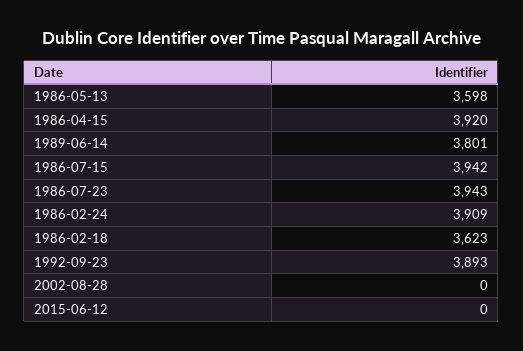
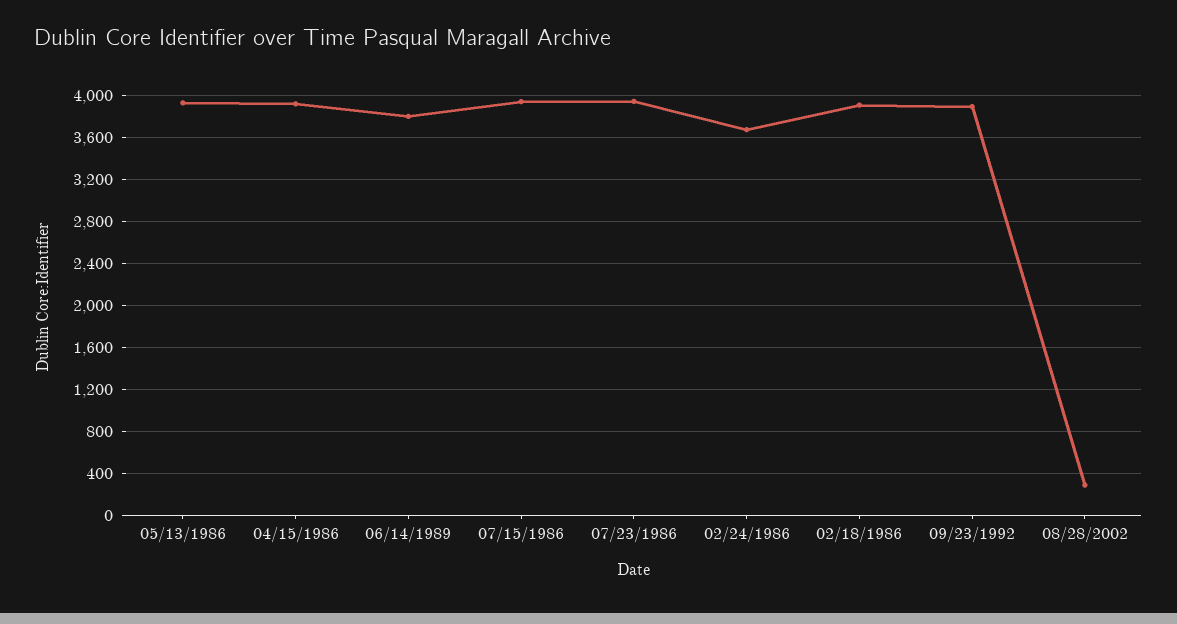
1986-05-13: 3598 -> 3900
1986-02-24: 3909 -> 3700
1986-02-18: 3623 -> 3900
2002-08-28: 0 -> 300
2015-06-12: 0 -> none

